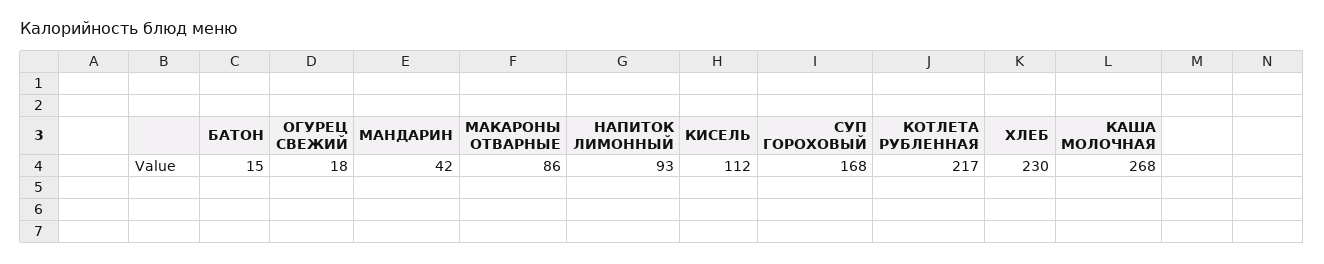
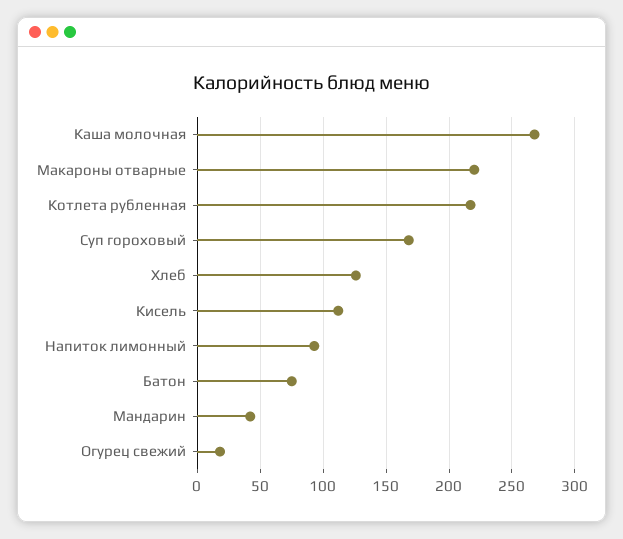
БАТОН: 15 -> 75
МАКАРОНЫ ОТВАРНЫЕ: 86 -> 220
ХЛЕБ: 230 -> 125

